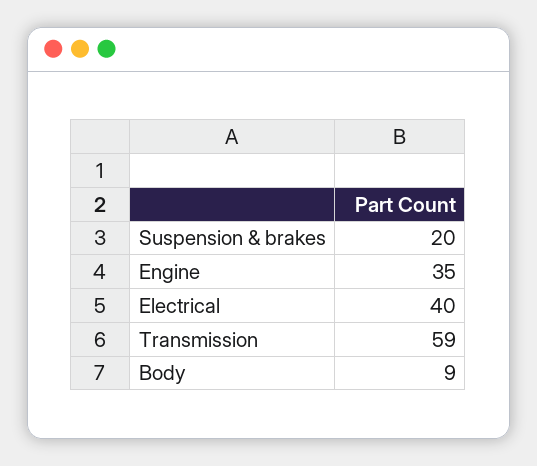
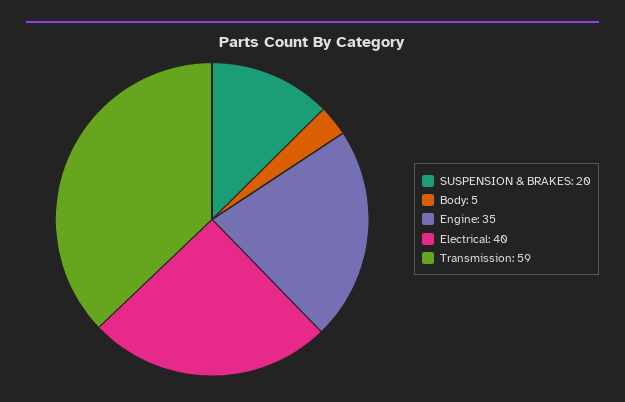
Body: 9 -> 5

